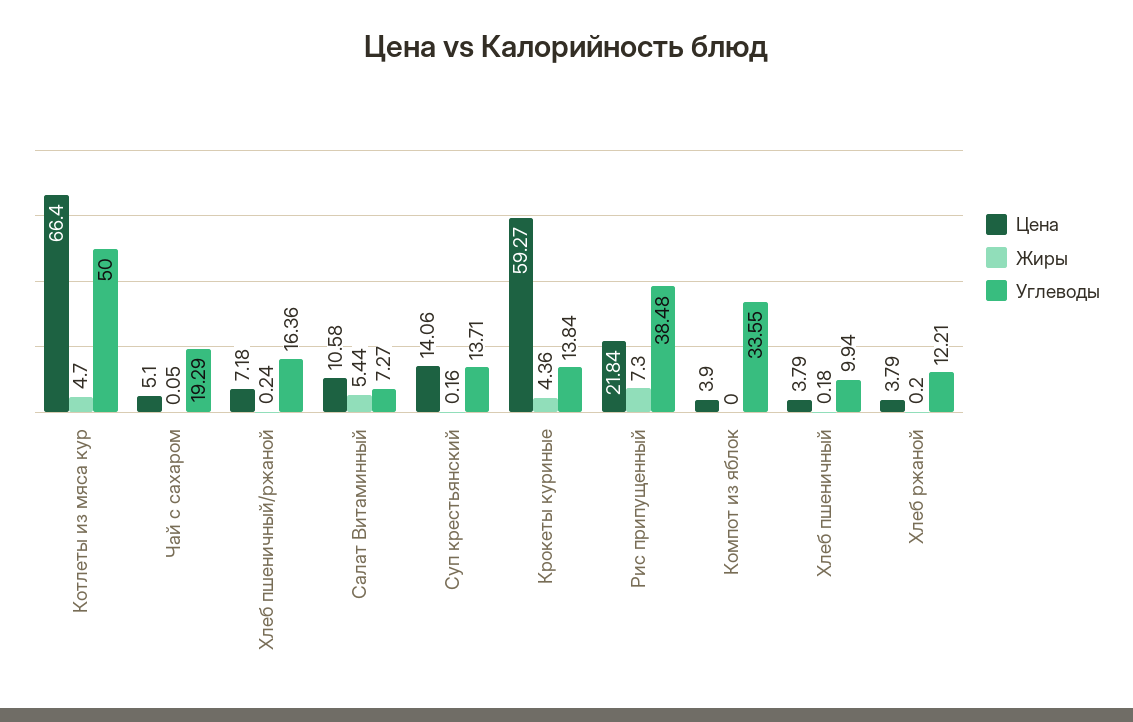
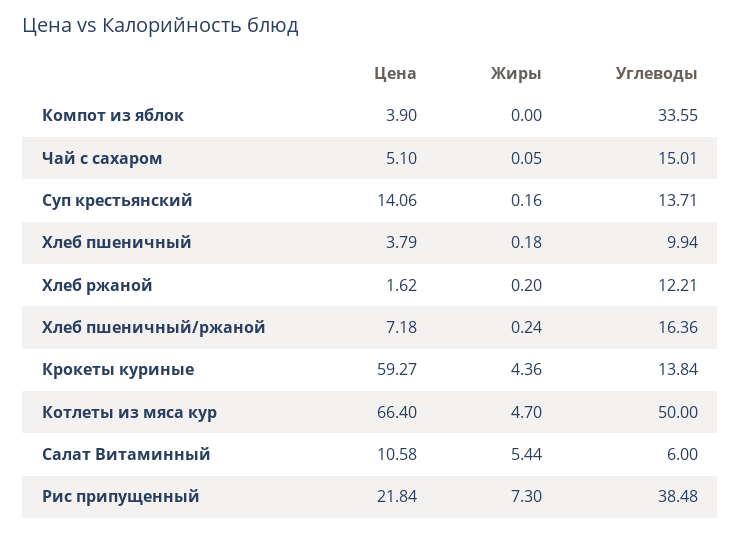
Углеводы, Чай с сахаром: 19.29 -> 15.01
Углеводы, Салат Витаминный: 7.27 -> 6
Цена, Хлеб ржаной: 3.79 -> 1.62

